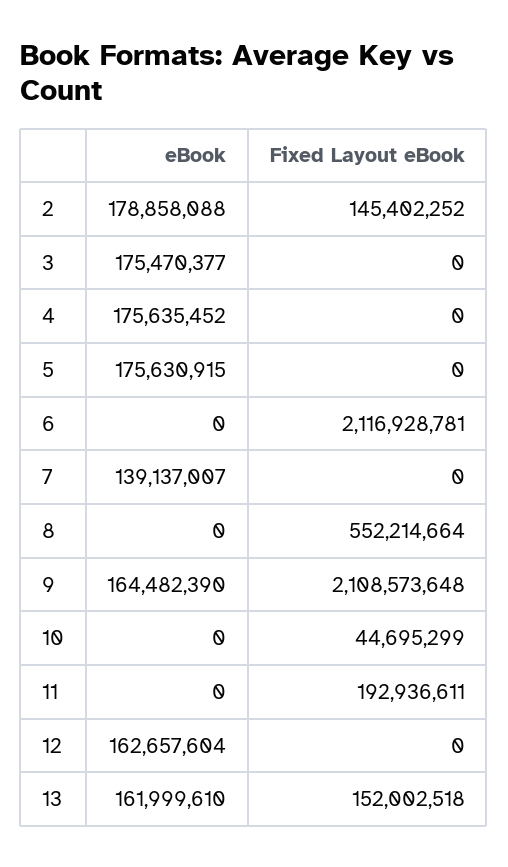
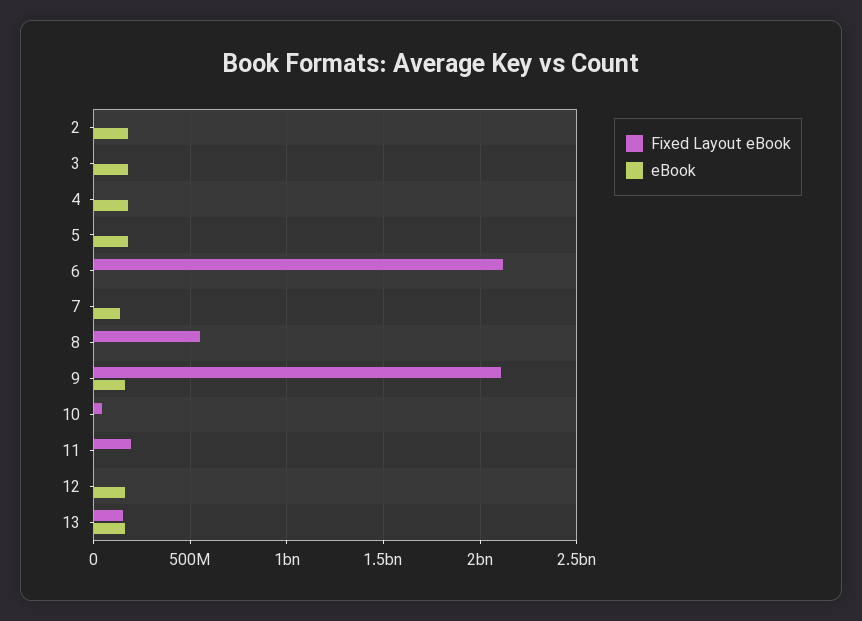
Fixed Layout eBook, 2: 145402252 -> 0

